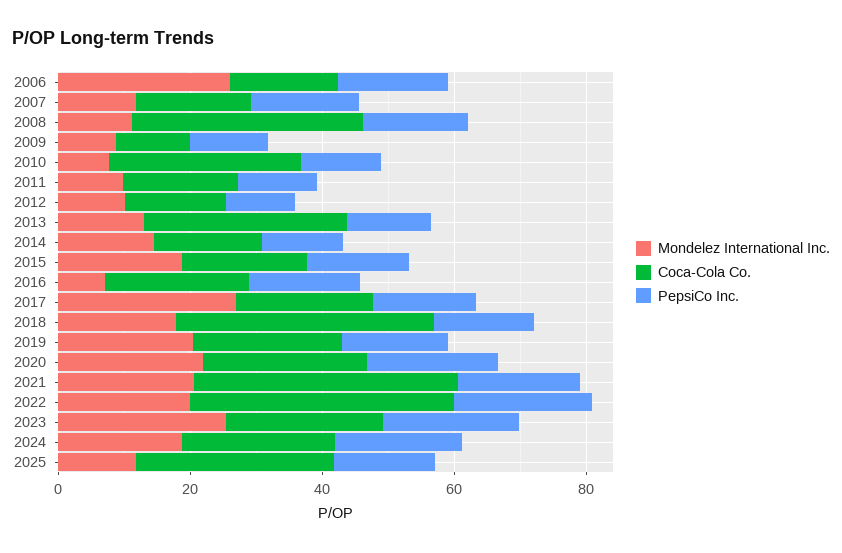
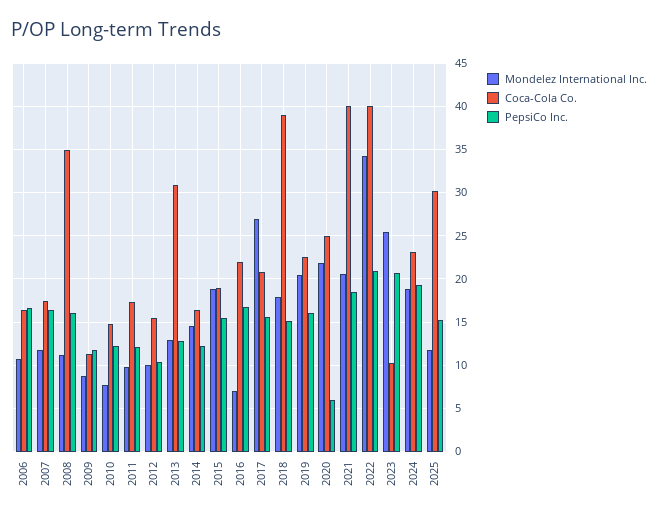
Mondelez International Inc., 2006: 25 -> 11
Coca-Cola Co., 2010: 30 -> 15
PepsiCo Inc., 2020: 20 -> 6
Mondelez International Inc., 2022: 20 -> 34
Coca-Cola Co., 2023: 25 -> 10

